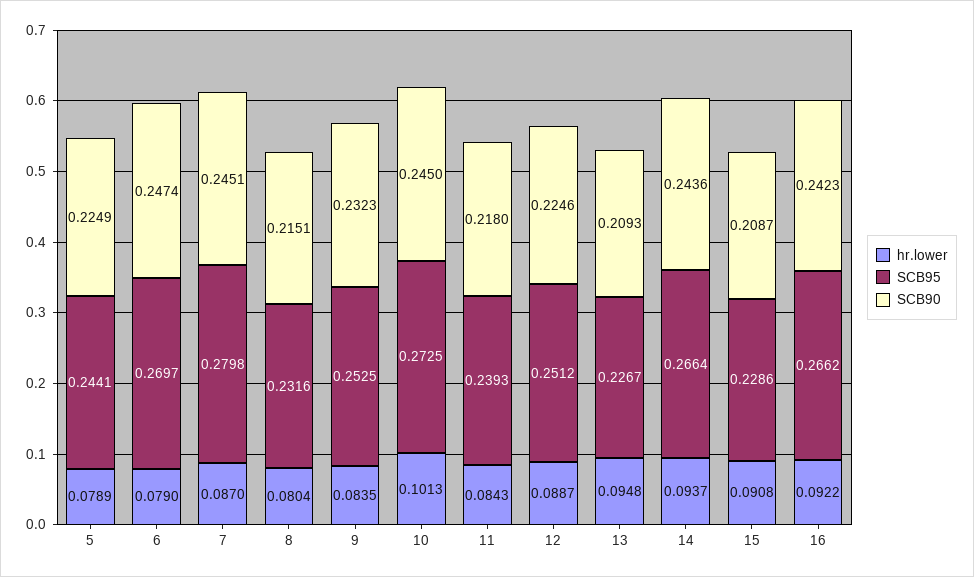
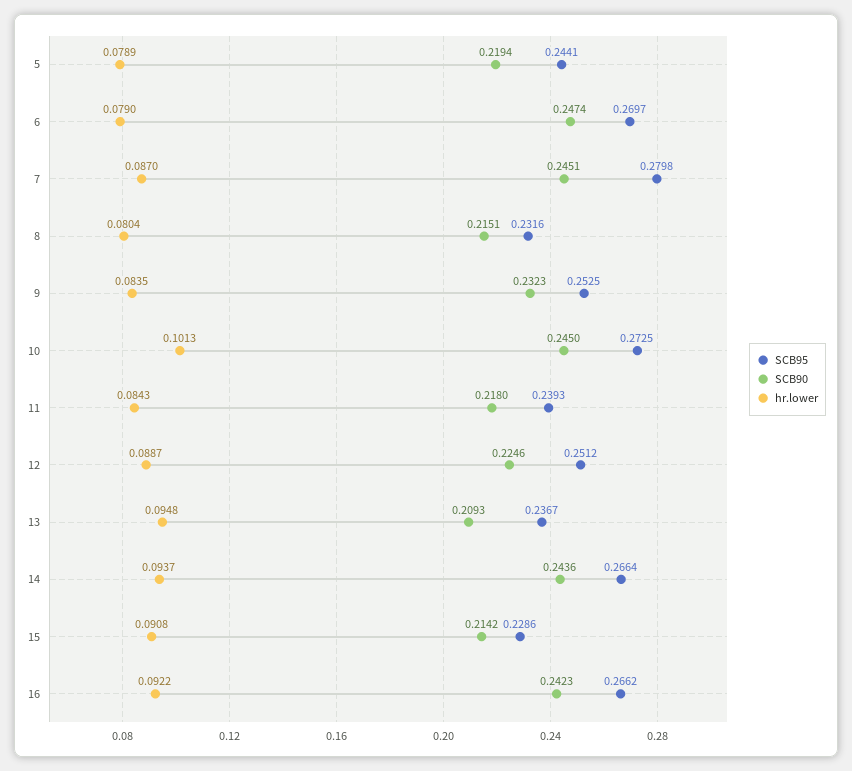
SCB90, 5: 0.2249 -> 0.2194
SCB95, 13: 0.2267 -> 0.2367
SCB90, 15: 0.2087 -> 0.2142

